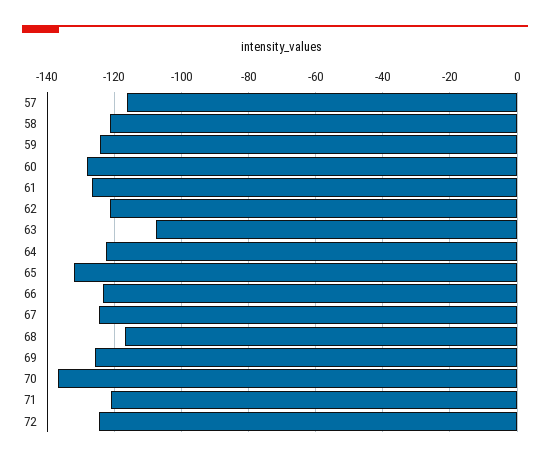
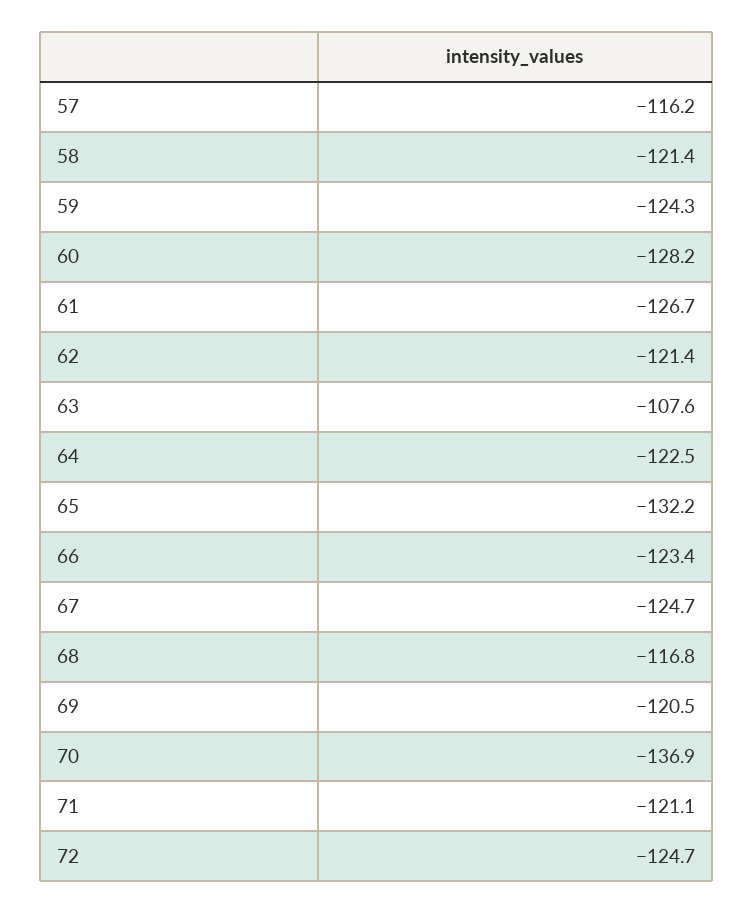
69: -126 -> -120.5

